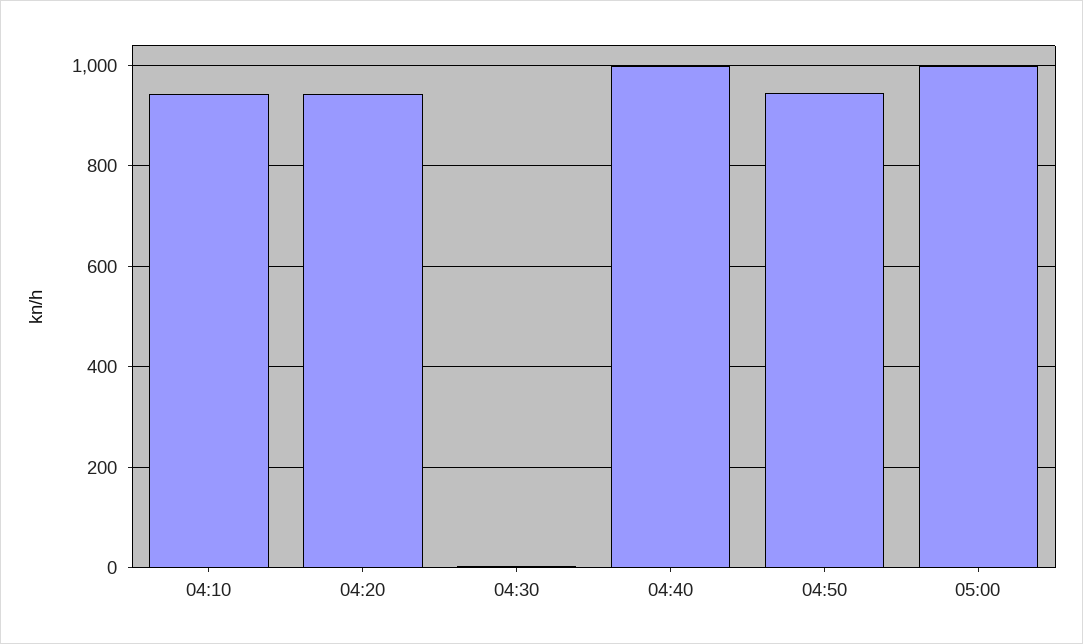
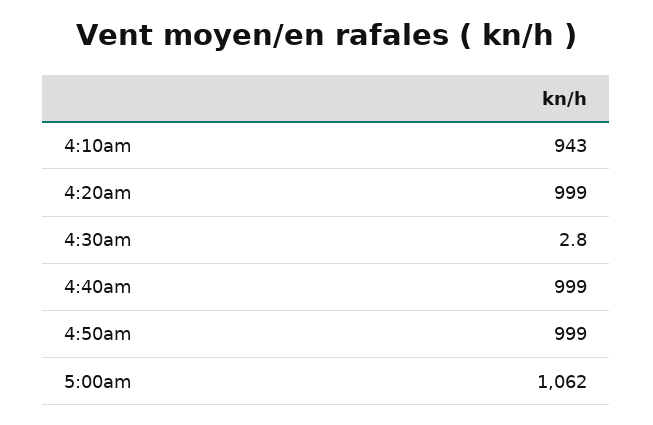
04:20: 940 -> 999
04:50: 940 -> 999
05:00: 1000 -> 1062

